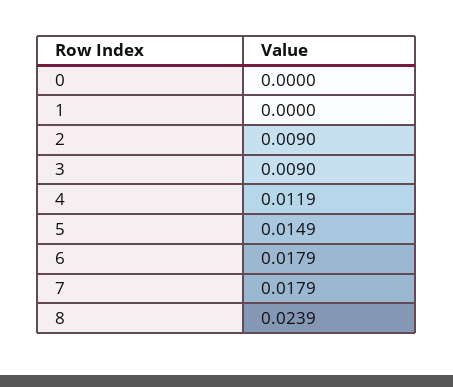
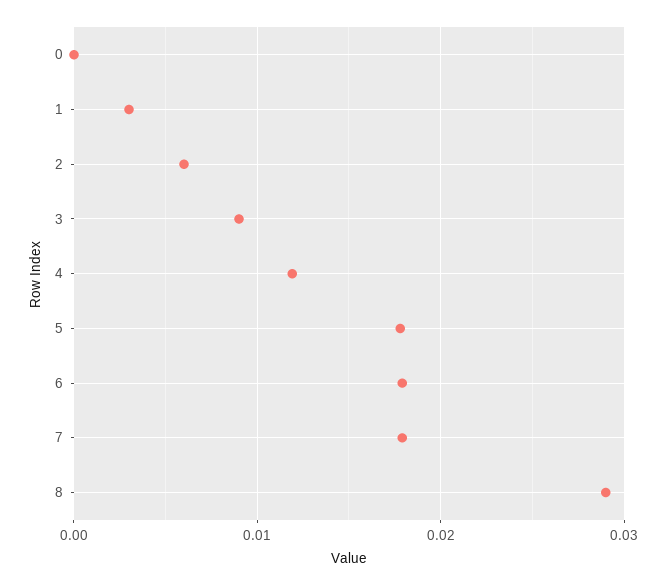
1: 0 -> 0.003
2: 0.009 -> 0.006
5: 0.0149 -> 0.018
8: 0.0239 -> 0.029

